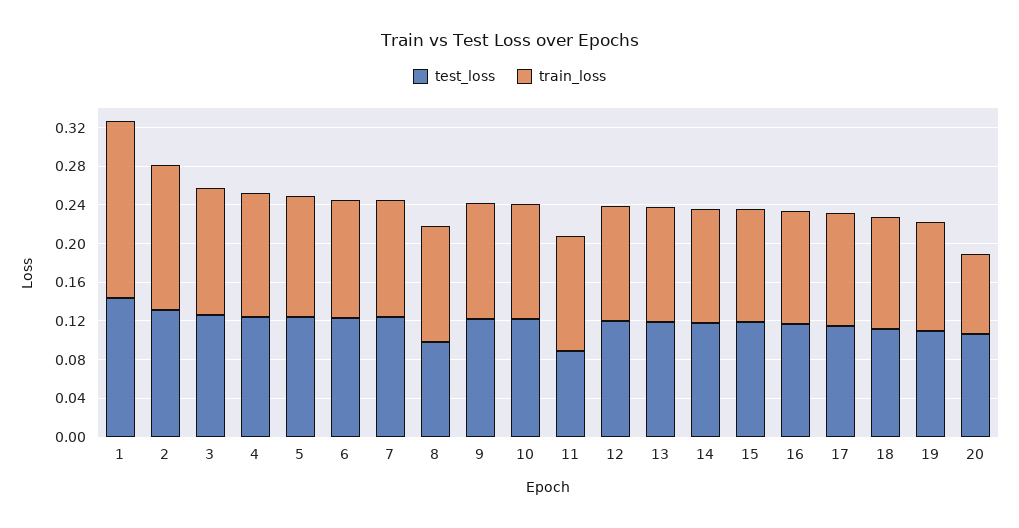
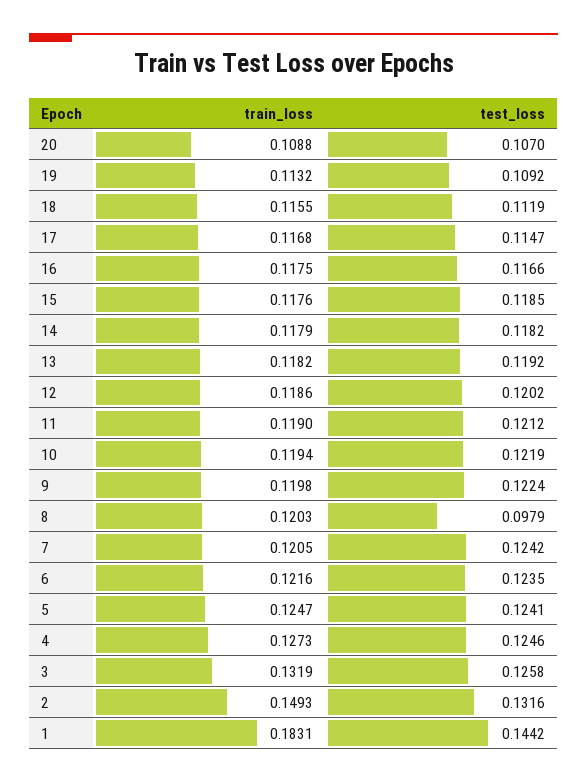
test_loss, 11: 0.09 -> 0.1212
train_loss, 20: 0.08 -> 0.1088

